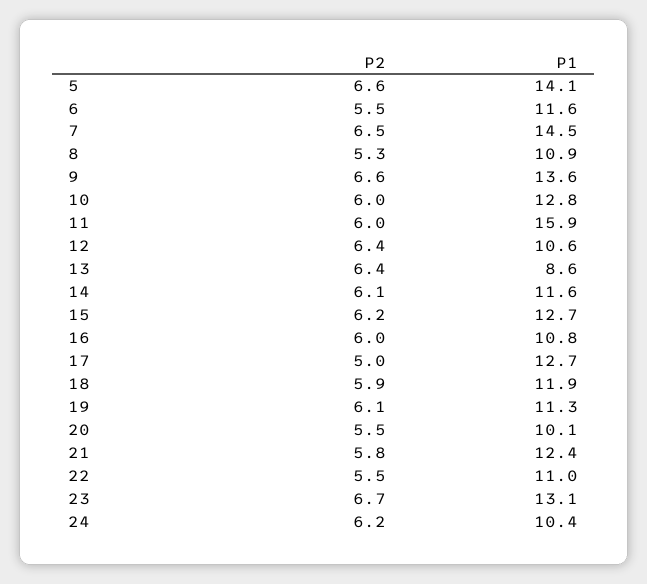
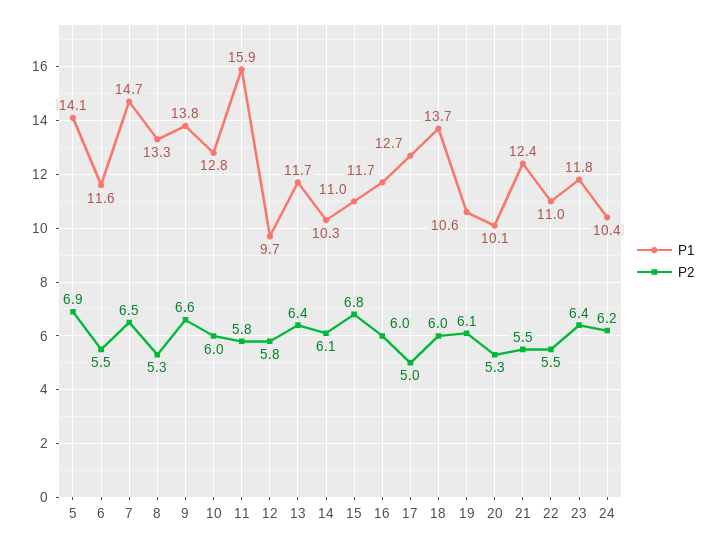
P2, 5: 6.6 -> 6.9
P1, 7: 14.5 -> 14.7
P1, 8: 10.9 -> 13.3
P1, 9: 13.6 -> 13.8
P2, 11: 6 -> 5.8
P2, 12: 6.4 -> 5.8
P1, 12: 10.6 -> 9.7
P1, 13: 8.6 -> 11.7
P1, 14: 11.6 -> 10.3
P2, 15: 6.2 -> 6.8
P1, 15: 12.7 -> 11
P1, 16: 10.8 -> 11.7
P2, 18: 5.9 -> 6
P1, 18: 11.9 -> 13.7
P1, 19: 11.3 -> 10.6
P2, 20: 5.5 -> 5.3
P2, 21: 5.8 -> 5.5
P2, 23: 6.7 -> 6.4
P1, 23: 13.1 -> 11.8

